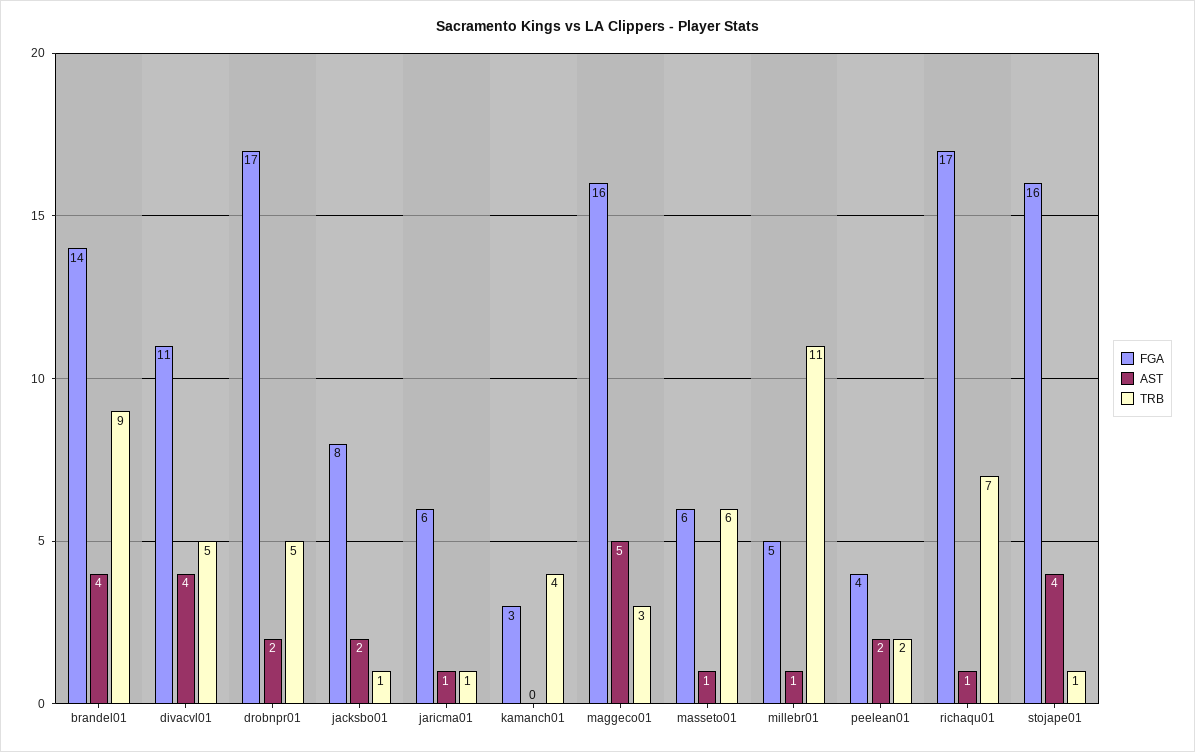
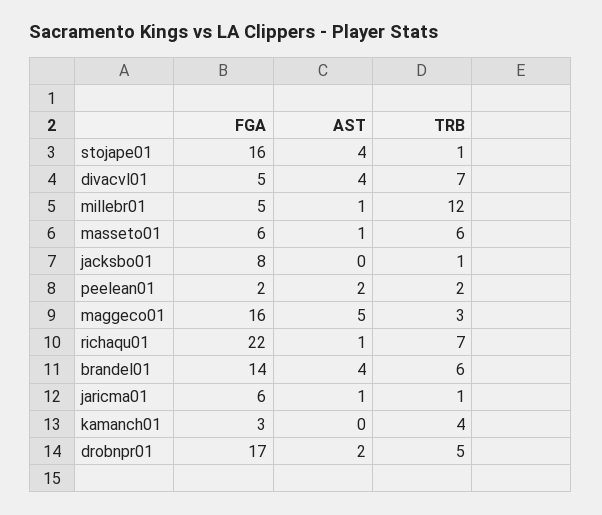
TRB, brandel01: 9 -> 6
FGA, divacvl01: 11 -> 5
TRB, divacvl01: 5 -> 7
AST, jacksbo01: 2 -> 0
TRB, millebr01: 11 -> 12
FGA, peelean01: 4 -> 2
FGA, richaqu01: 17 -> 22

